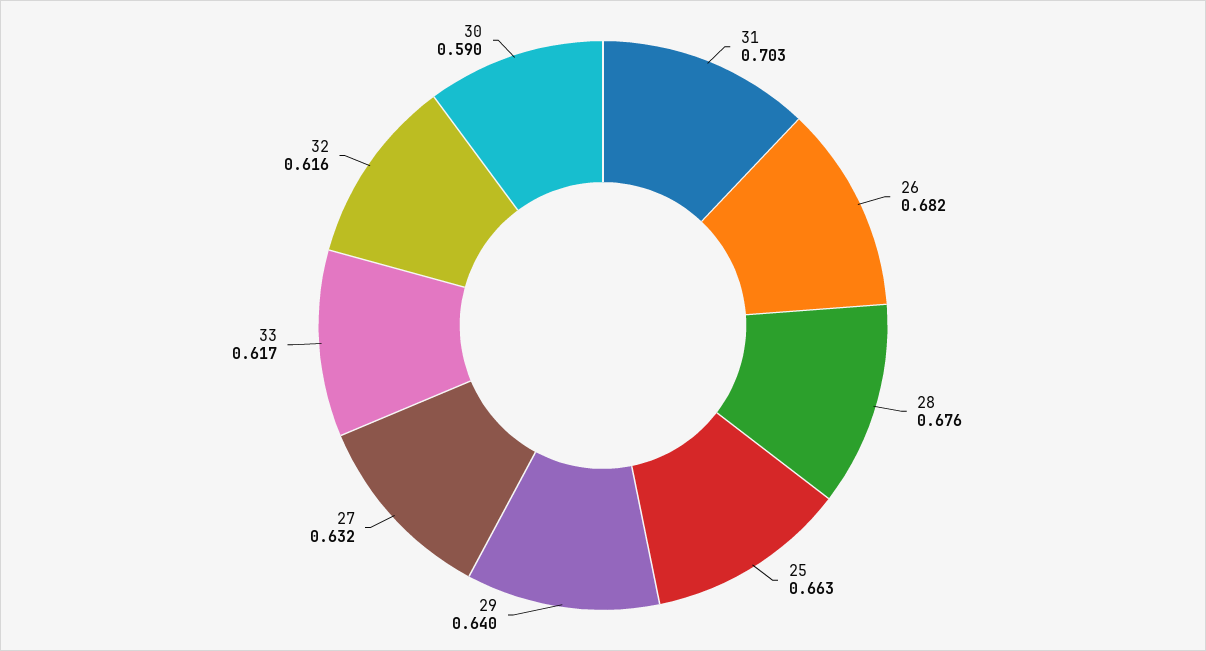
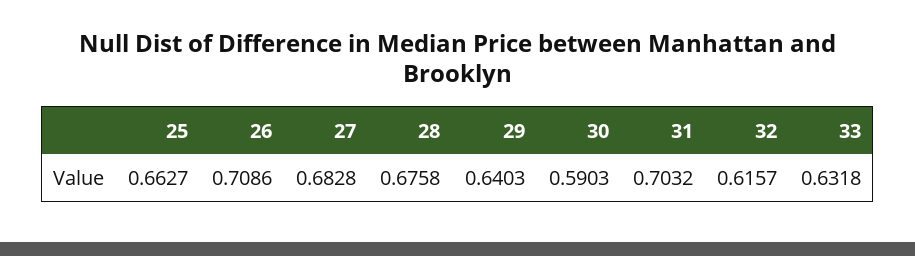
26: 0.682 -> 0.7086
27: 0.632 -> 0.6828
33: 0.617 -> 0.6318

